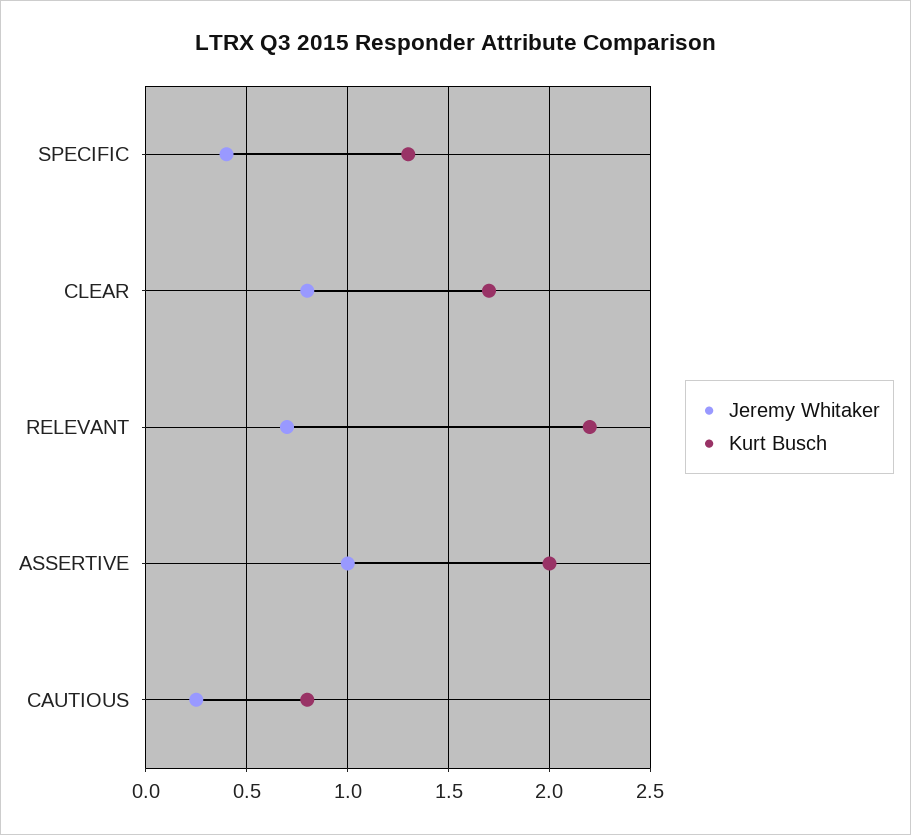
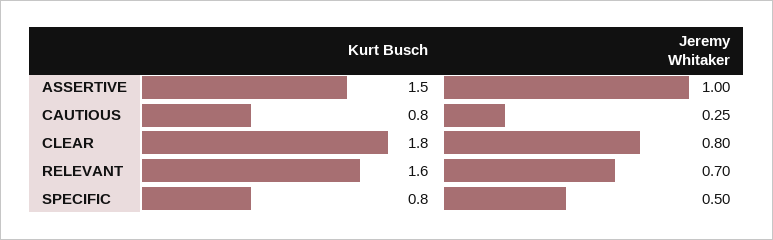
Jeremy Whitaker, SPECIFIC: 0.4 -> 0.5
Kurt Busch, SPECIFIC: 1.3 -> 0.8
Kurt Busch, CLEAR: 1.7 -> 1.8
Kurt Busch, RELEVANT: 2.2 -> 1.6
Kurt Busch, ASSERTIVE: 2 -> 1.5

